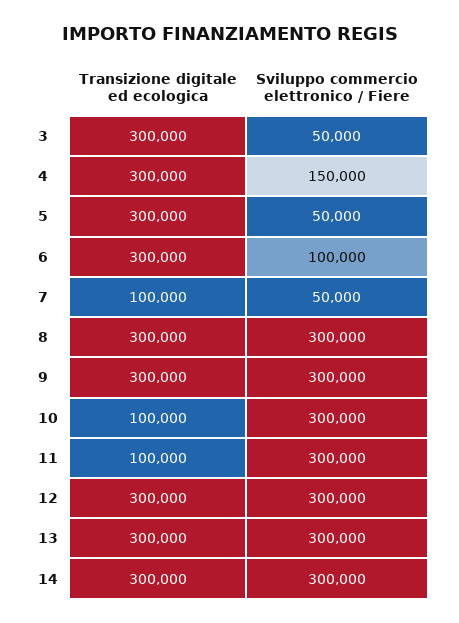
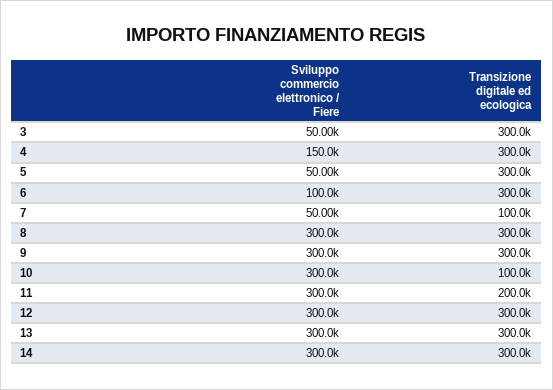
Transizione digitale ed ecologica, 11: 100000 -> 200000

